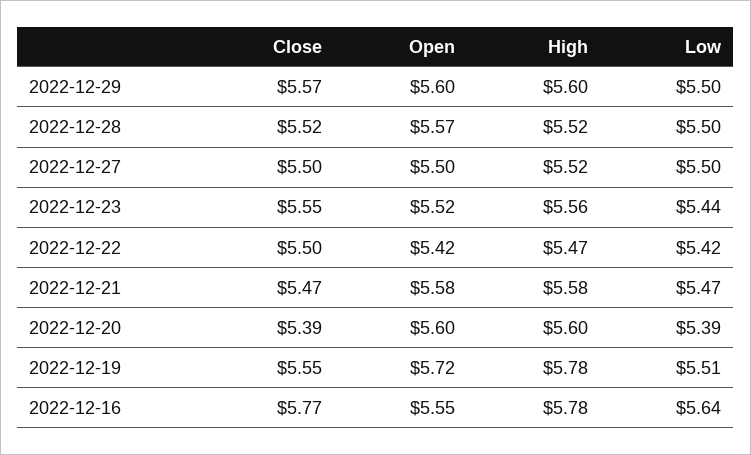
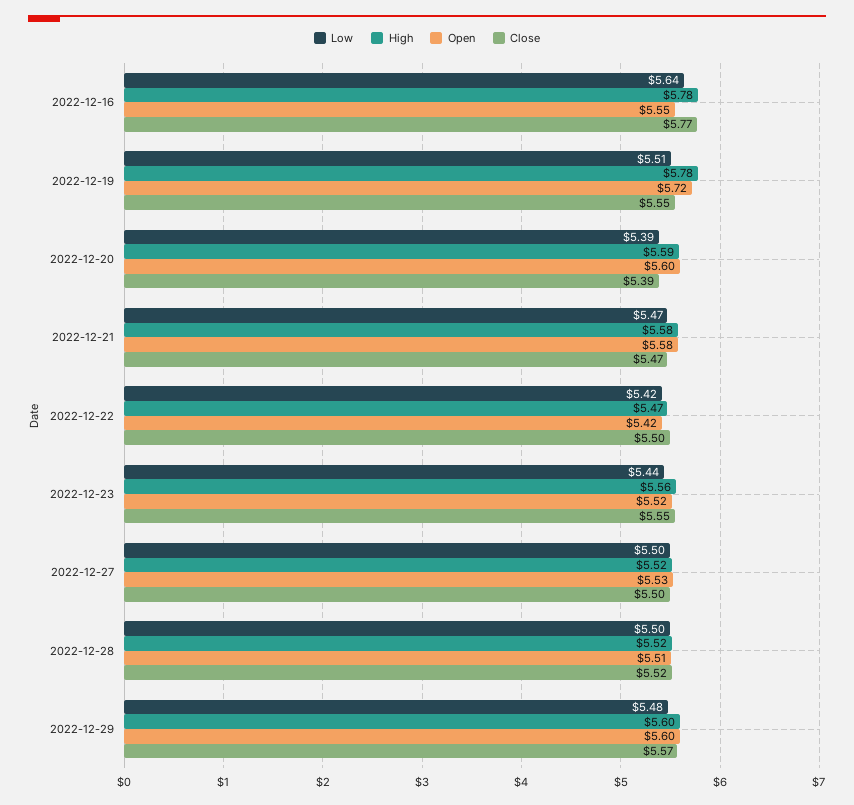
Low, 2022-12-29: 5.5 -> 5.48
Open, 2022-12-28: 5.57 -> 5.51
Open, 2022-12-27: 5.5 -> 5.53
High, 2022-12-20: 5.6 -> 5.59

